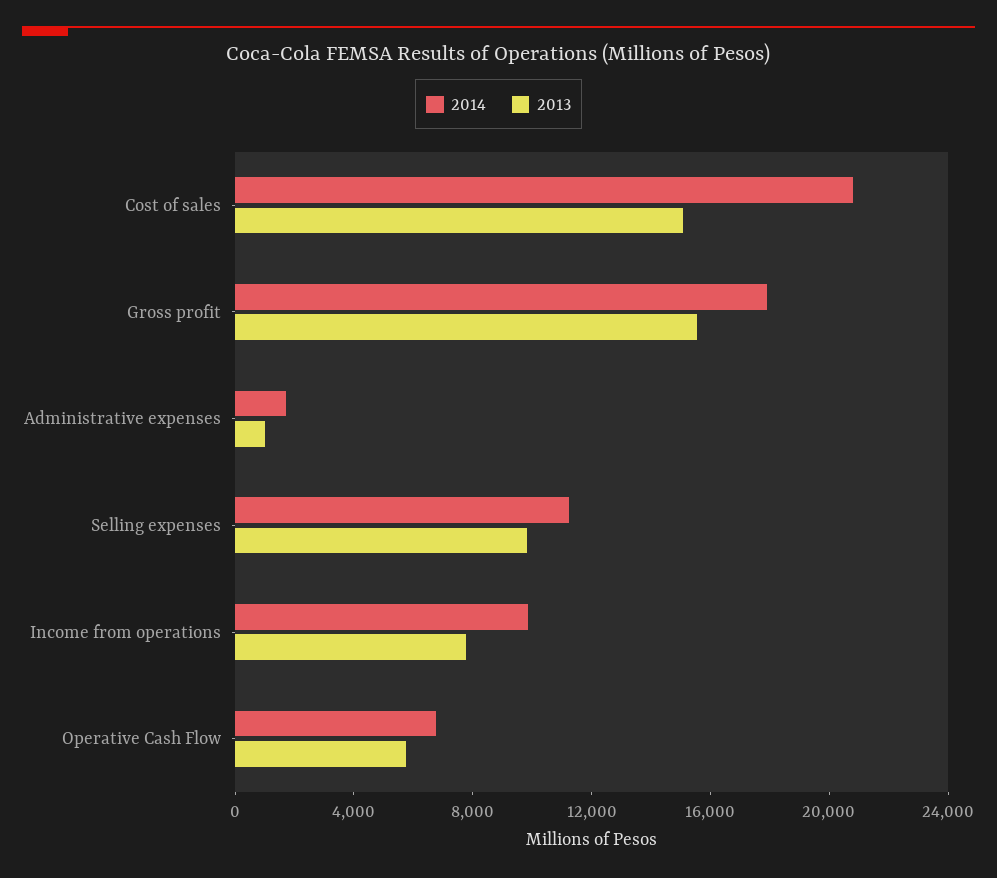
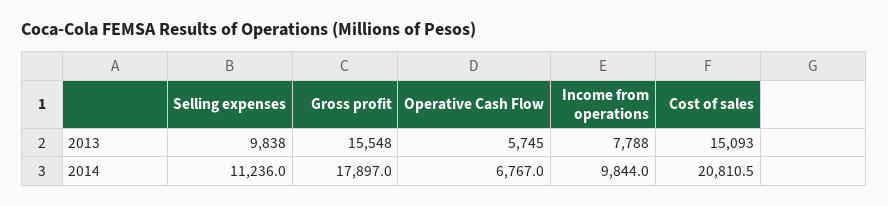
2014, Administrative expenses: 2000 -> none
2013, Administrative expenses: 1000 -> none

